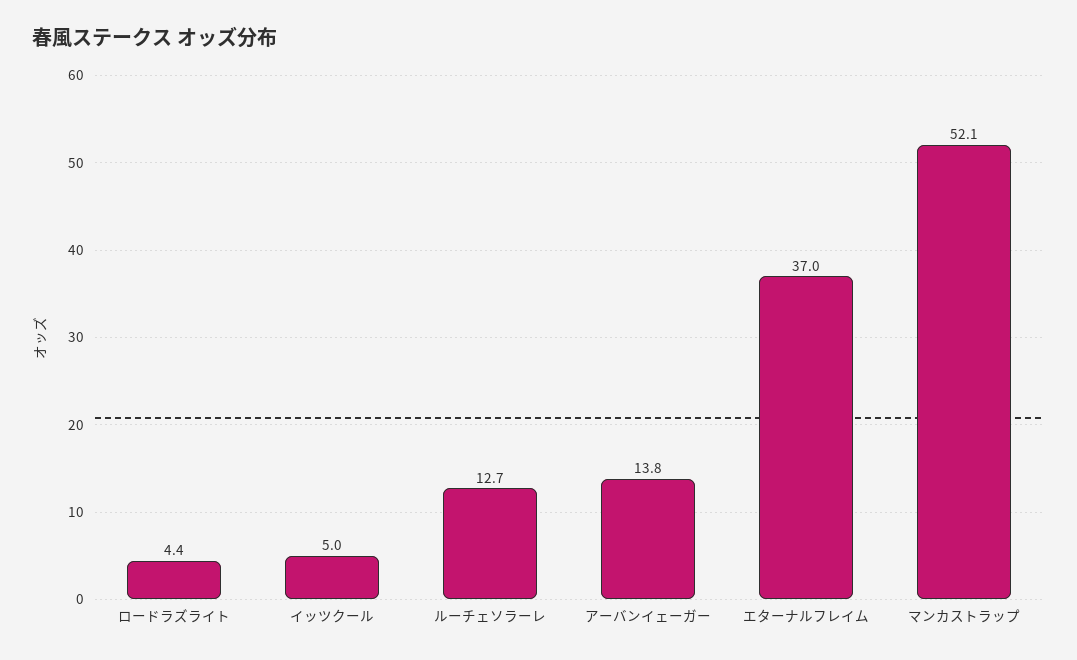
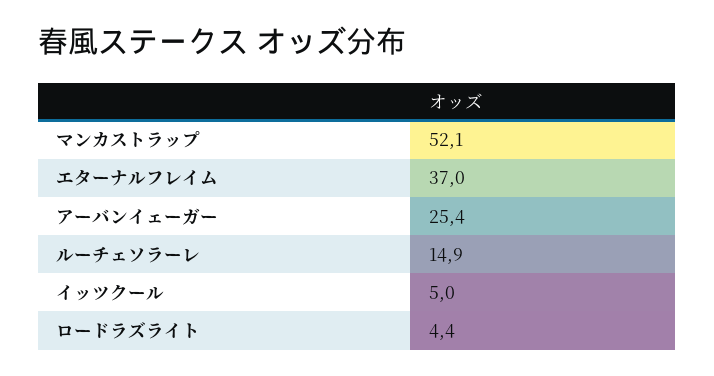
ルーチェソラーレ: 12.7 -> 14.9
アーバンイェーガー: 13.8 -> 25.4

